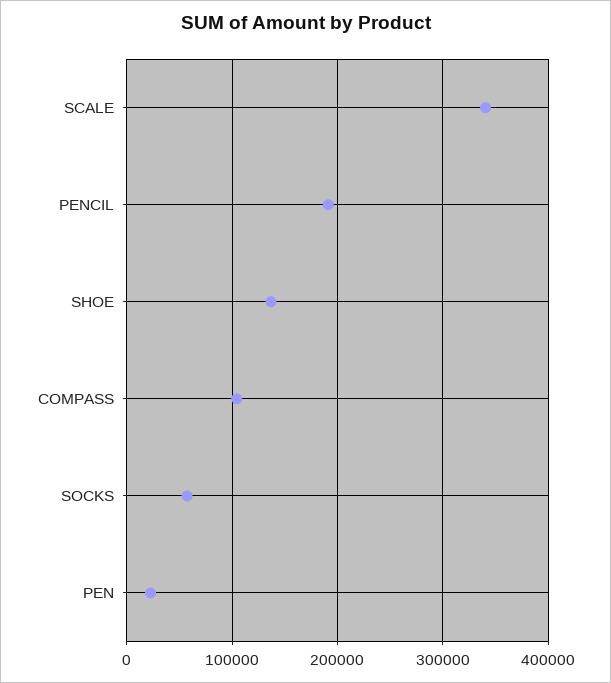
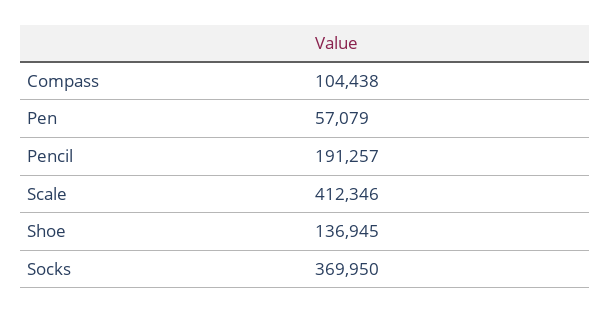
SCALE: 340000 -> 412346
SOCKS: 60000 -> 369950
PEN: 20000 -> 57079

